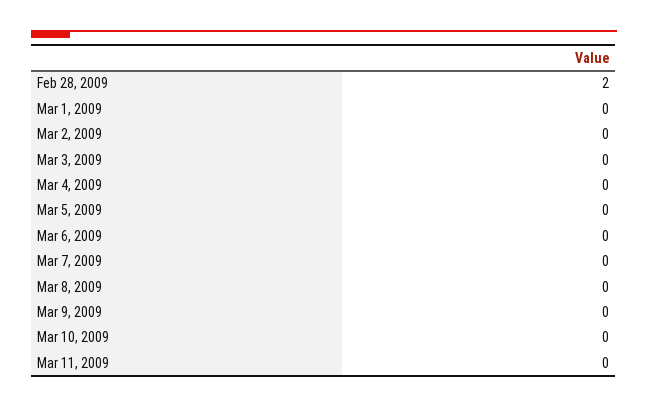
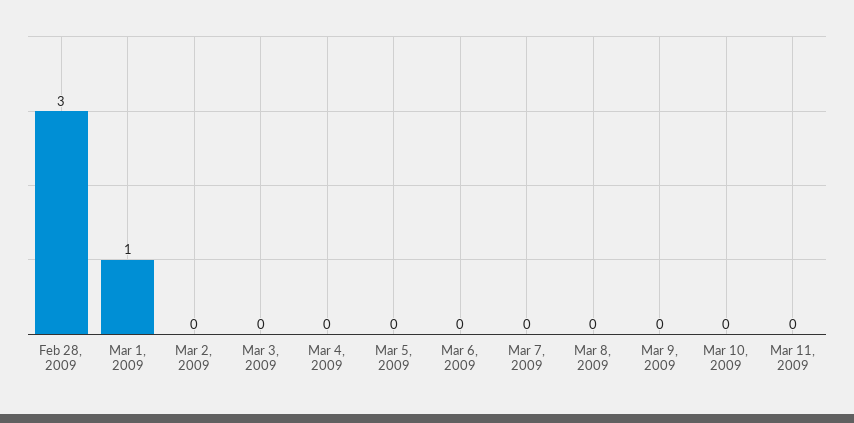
Feb 28, 2009: 2 -> 3
Mar 1, 2009: 0 -> 1

